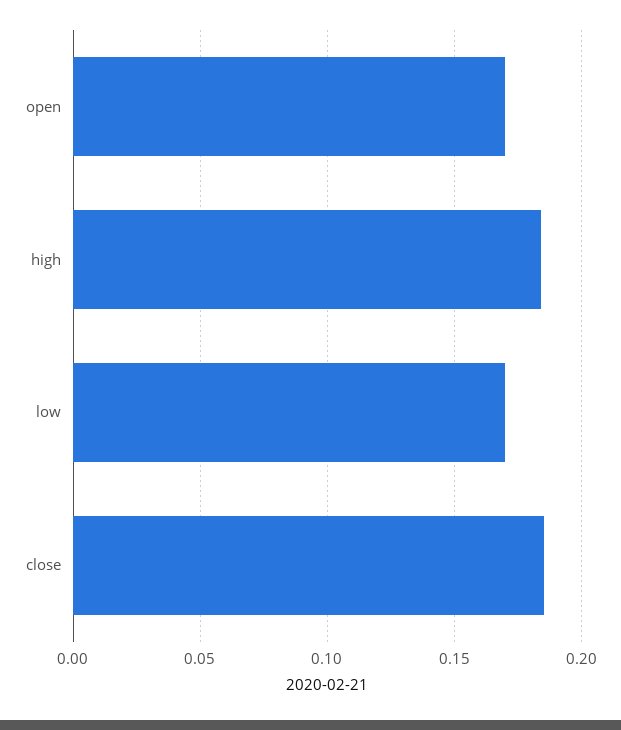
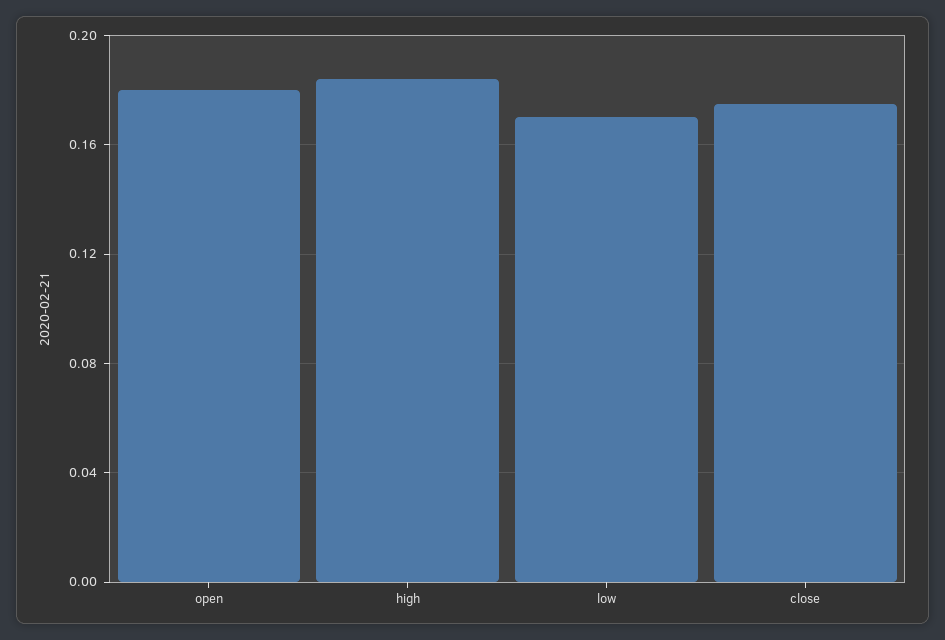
open: 0.17 -> 0.18
close: 0.185 -> 0.175

